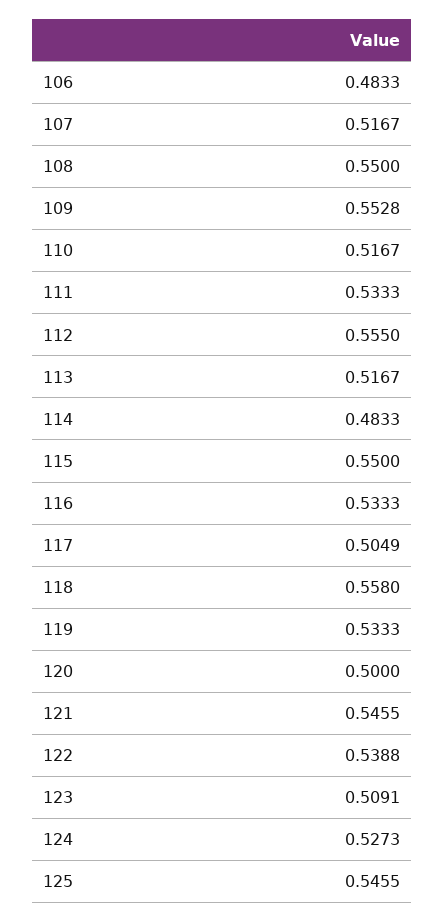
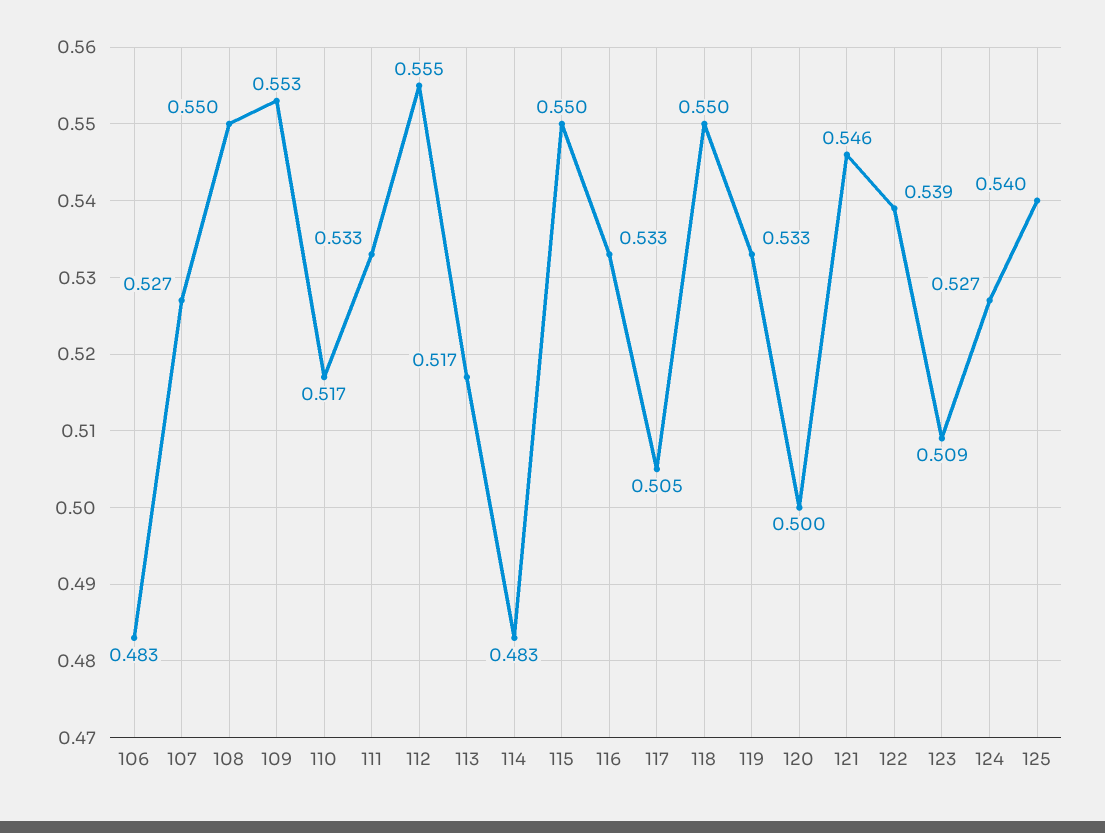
107: 0.5167 -> 0.527
118: 0.558 -> 0.55
125: 0.5455 -> 0.54

